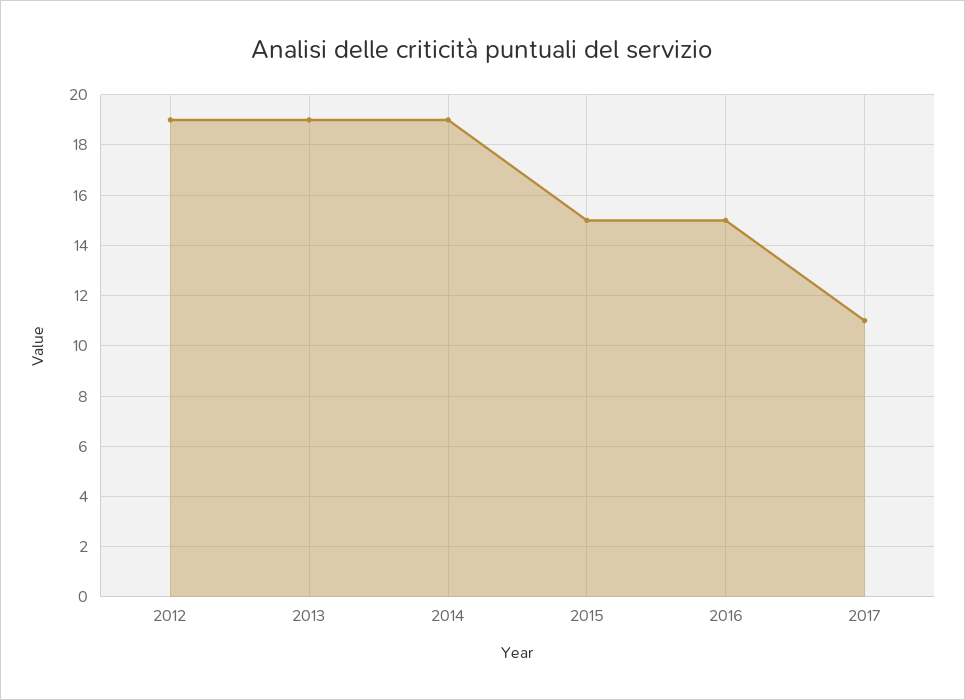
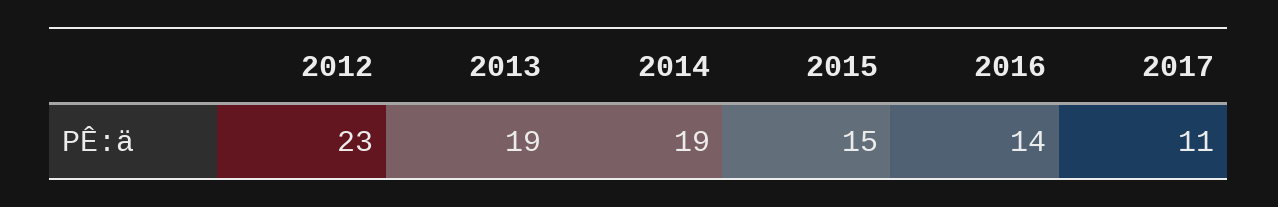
2012: 19 -> 23
2016: 15 -> 14

